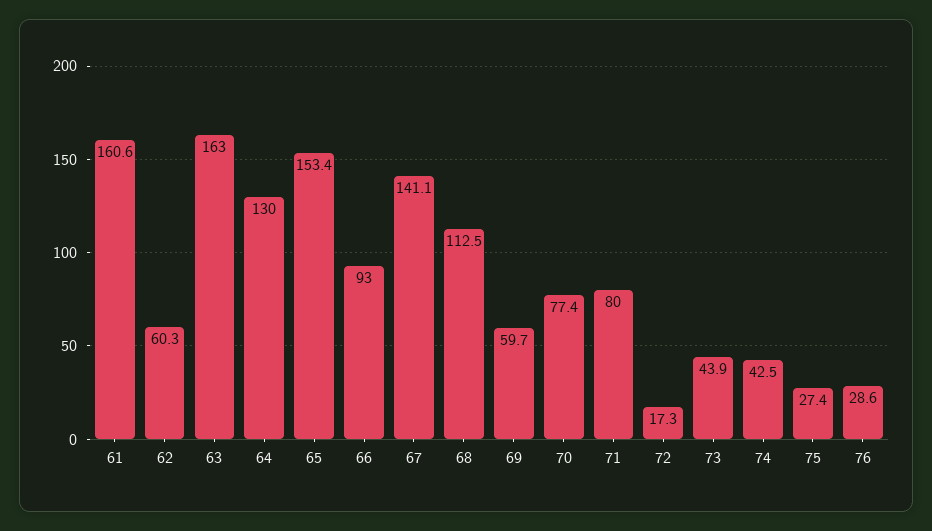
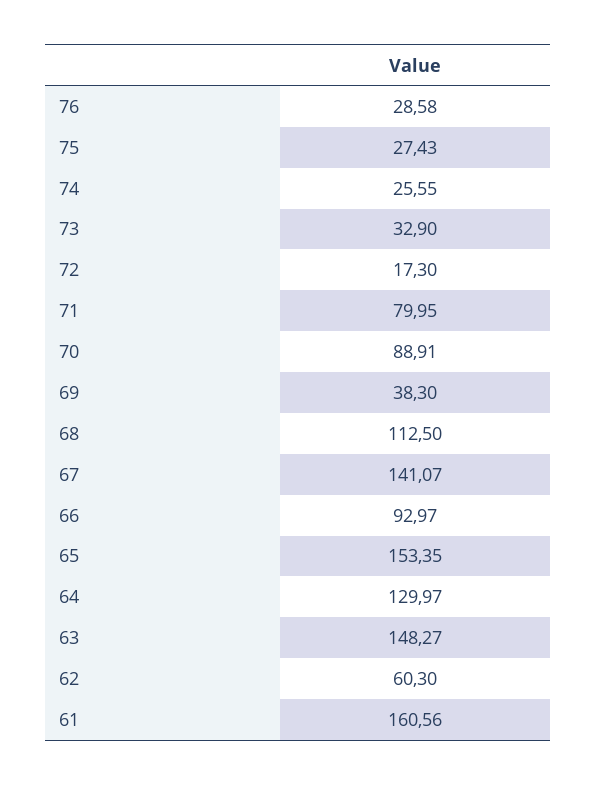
63: 163 -> 148.27
69: 59.7 -> 38.3
70: 77.4 -> 88.91
73: 43.9 -> 32.9
74: 42.5 -> 25.55

